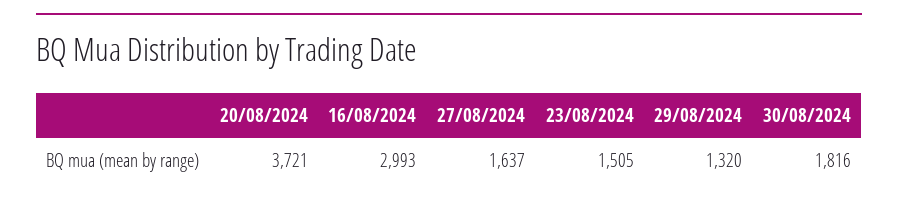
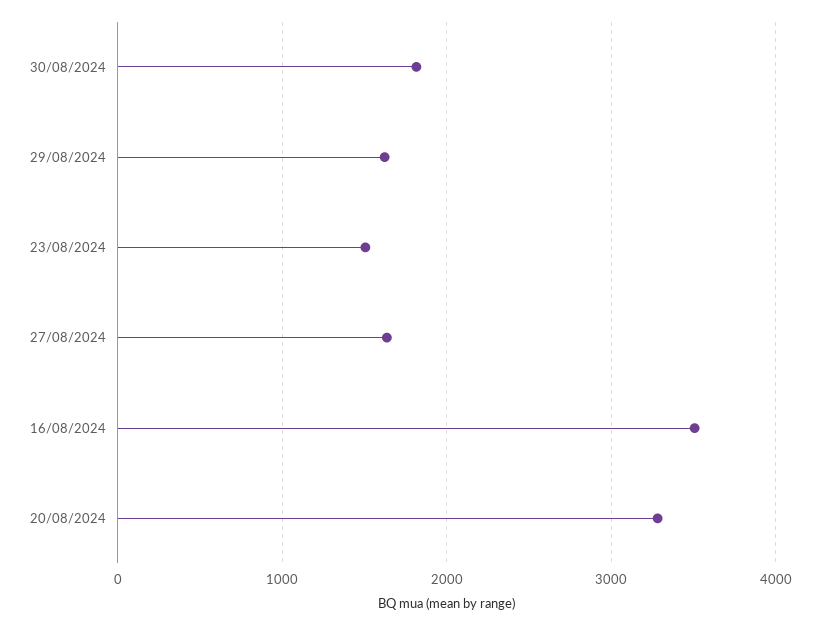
20/08/2024: 3721 -> 3300
16/08/2024: 2993 -> 3500
29/08/2024: 1320 -> 1600

